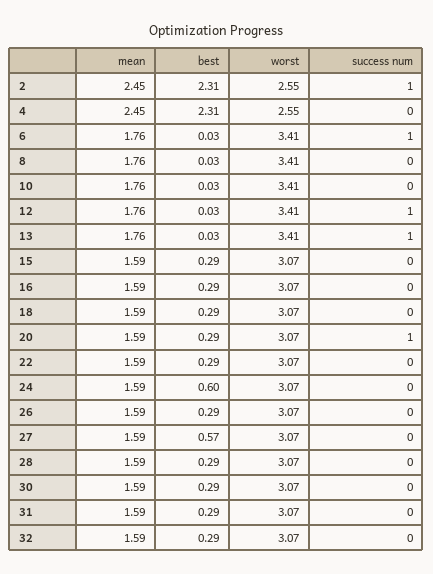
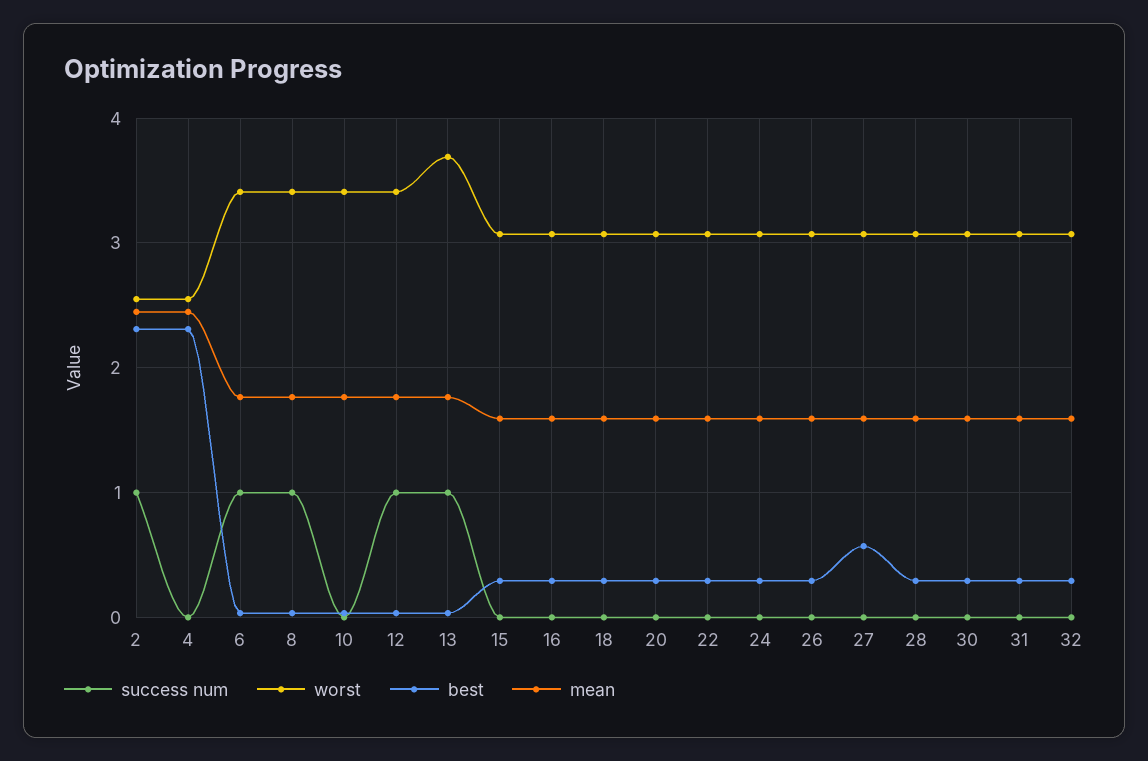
success num, 8: 0 -> 1
worst, 13: 3.41 -> 3.7
success num, 20: 1 -> 0
best, 24: 0.6 -> 0.3

